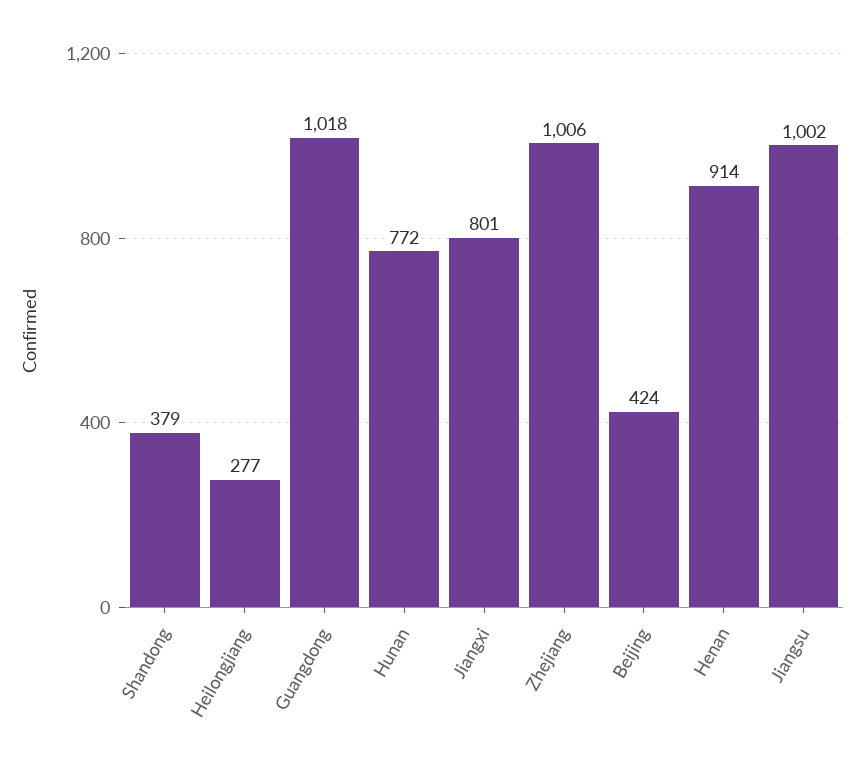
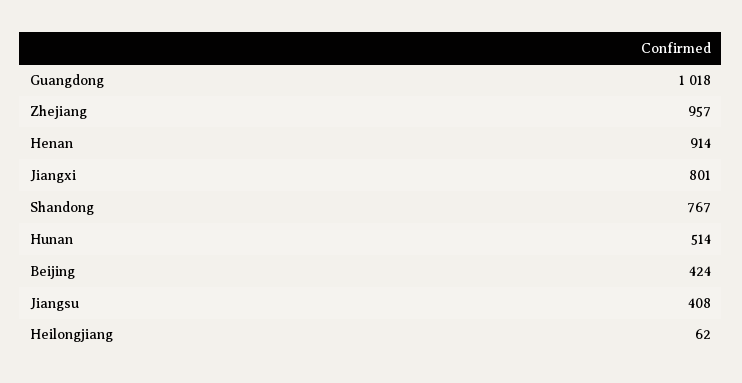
Shandong: 379 -> 767
Heilongjiang: 277 -> 62
Hunan: 772 -> 514
Zhejiang: 1006 -> 957
Jiangsu: 1002 -> 408

